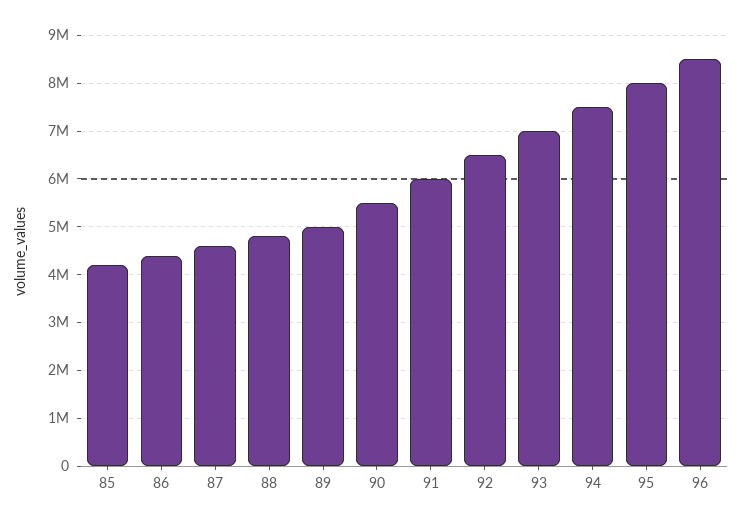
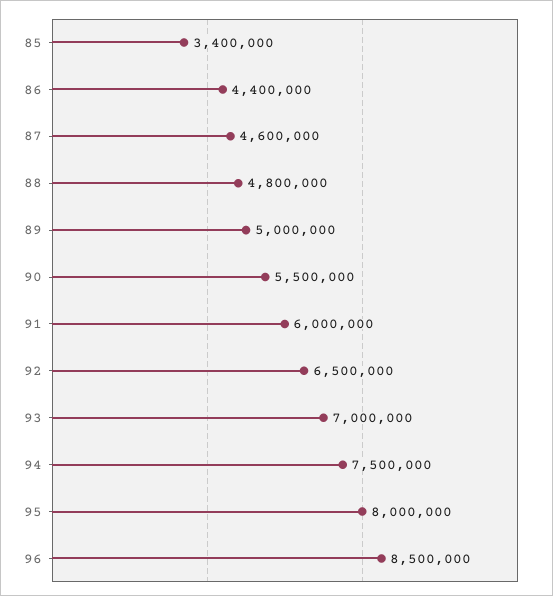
85: 4200000 -> 3400000

